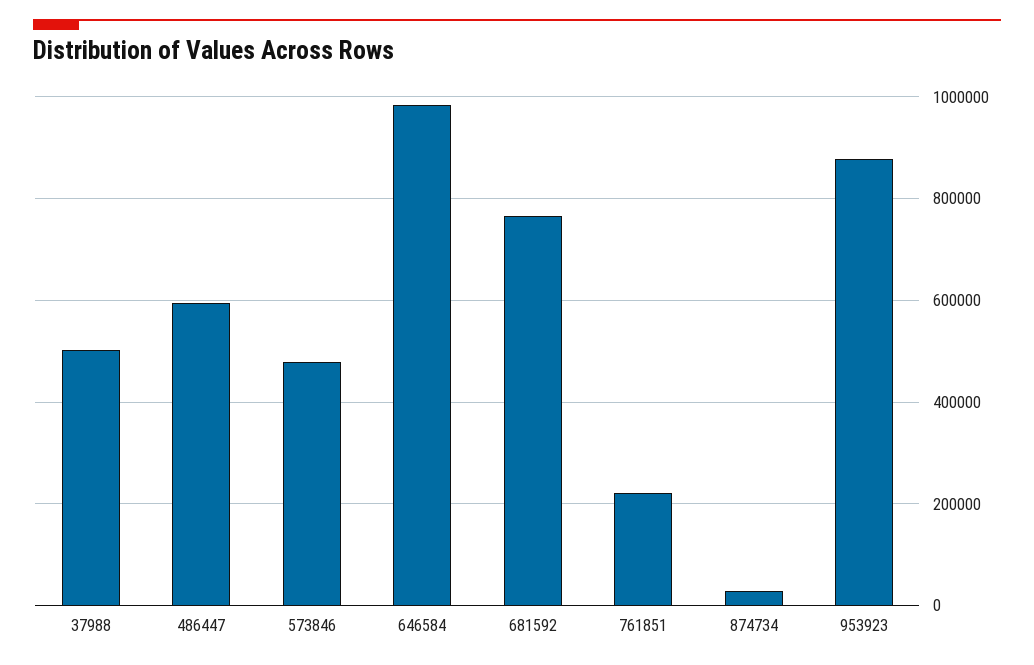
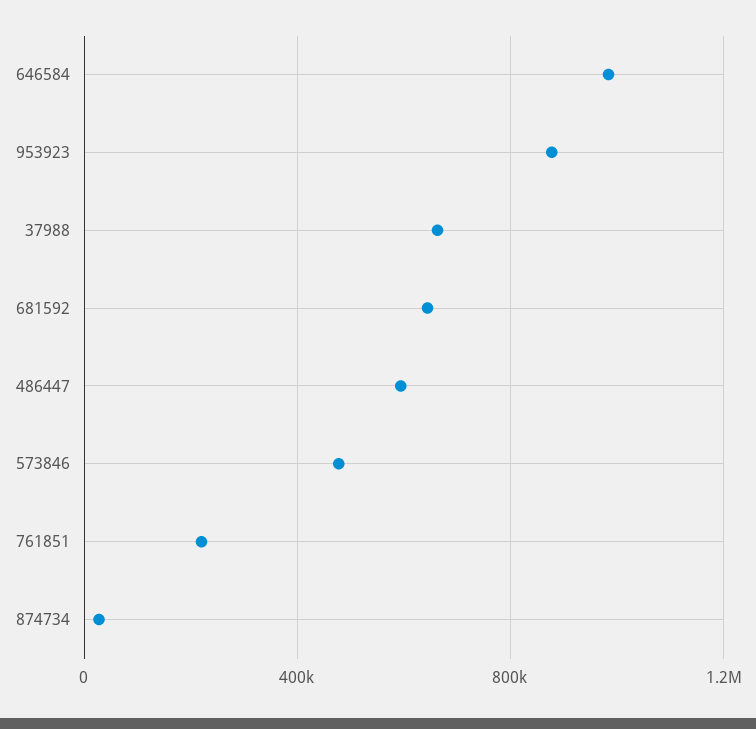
37988: 500000 -> 650000
681592: 760000 -> 650000

